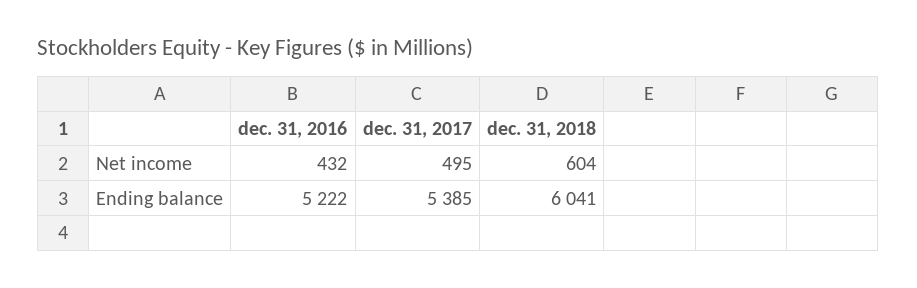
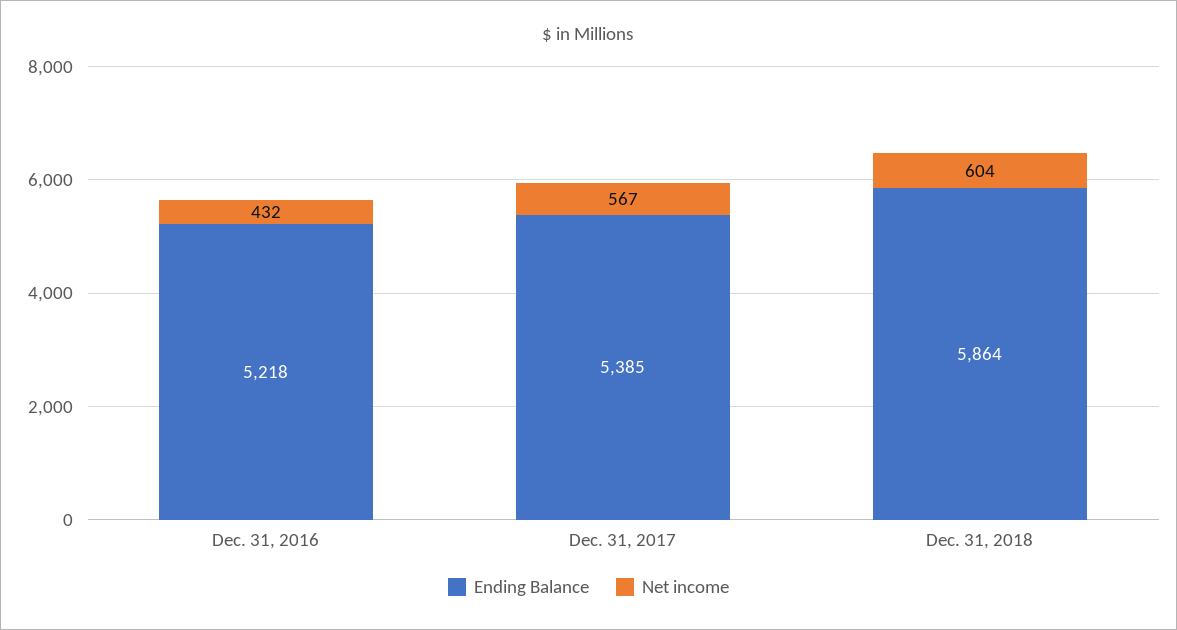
Net income, dec. 31, 2017: 495 -> 567
Ending balance, dec. 31, 2016: 5222 -> 5218
Ending balance, dec. 31, 2018: 6041 -> 5864

